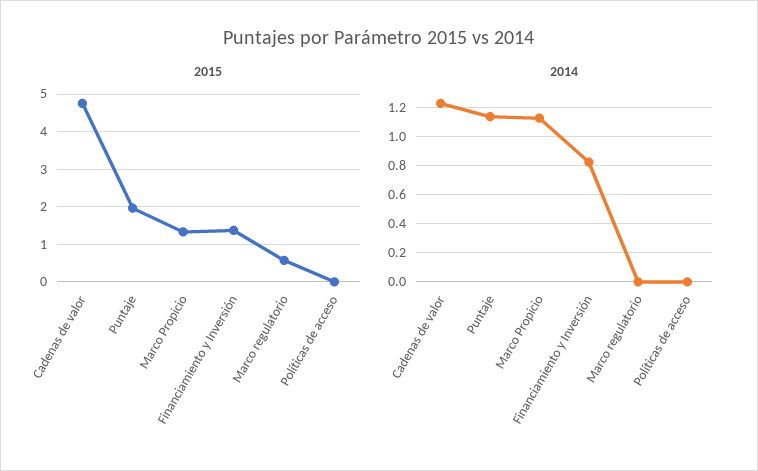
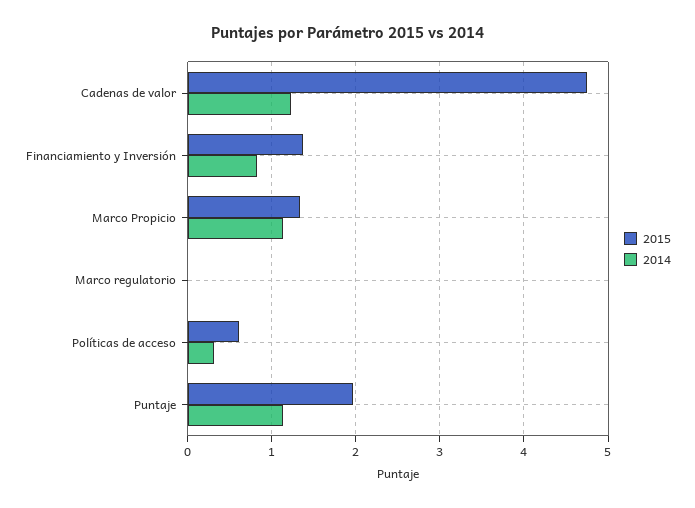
2015, Marco regulatorio: 0.6 -> 0
2015, Políticas de acceso: 0 -> 0.6
2014, Políticas de acceso: 0 -> 0.3

